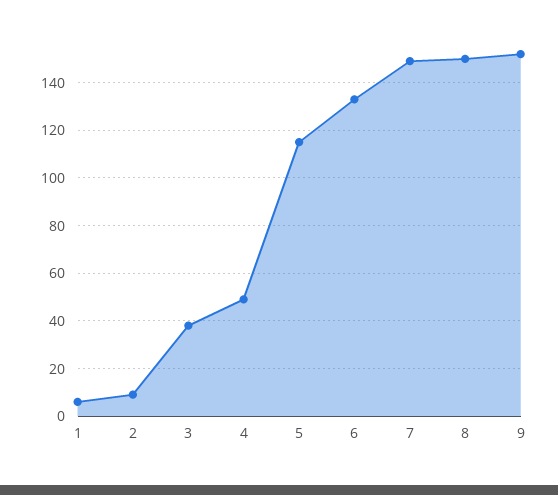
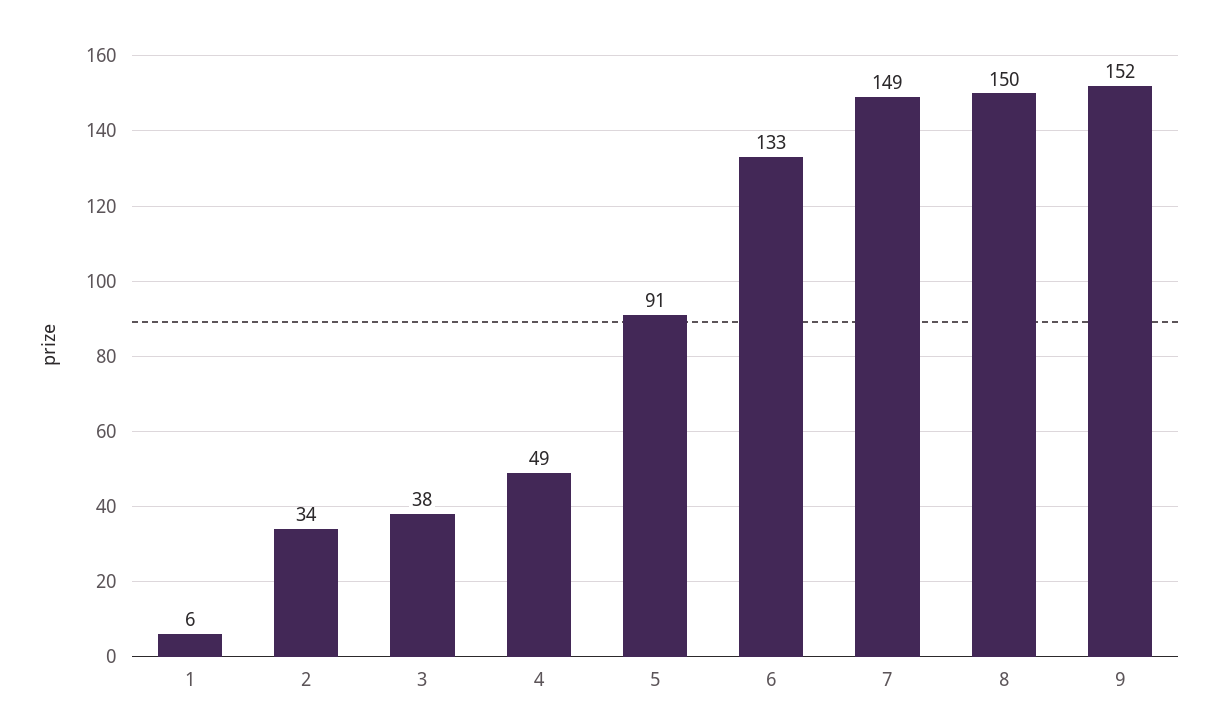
2: 10 -> 34
5: 115 -> 91

